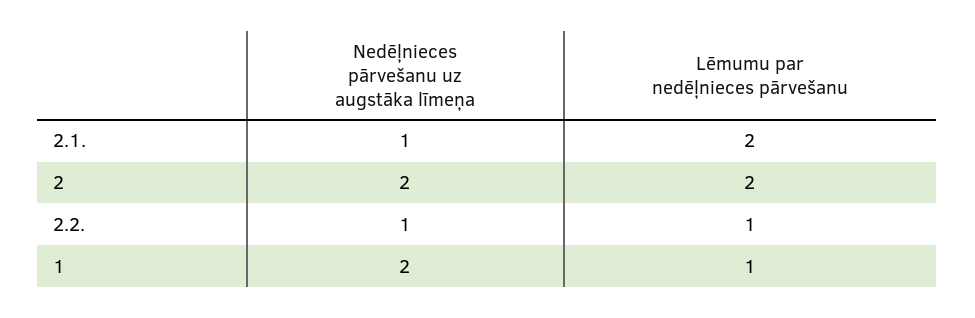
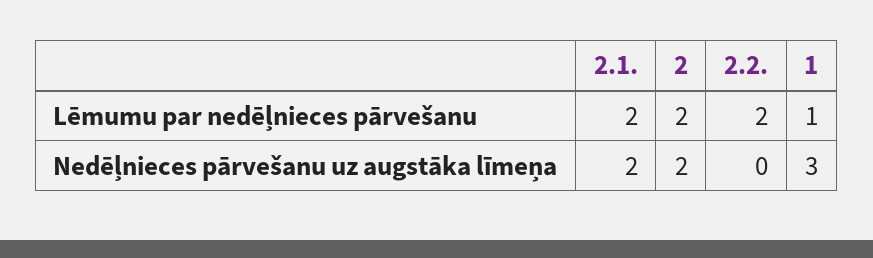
Nedēļnieces pārvešanu uz augstāka līmeņa, 2.1.: 1 -> 2
Nedēļnieces pārvešanu uz augstāka līmeņa, 2.2.: 1 -> 0
Lēmumu par nedēļnieces pārvešanu, 2.2.: 1 -> 2
Nedēļnieces pārvešanu uz augstāka līmeņa, 1: 2 -> 3

